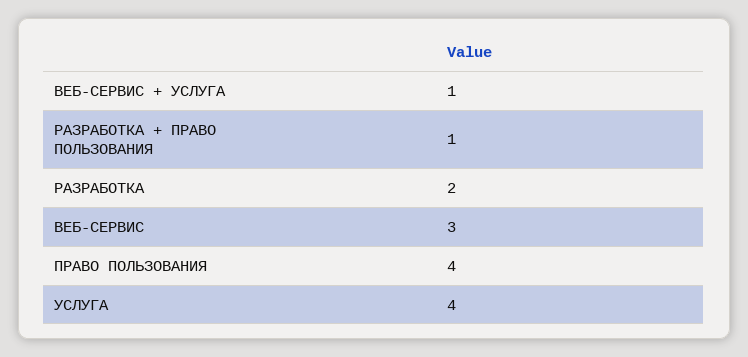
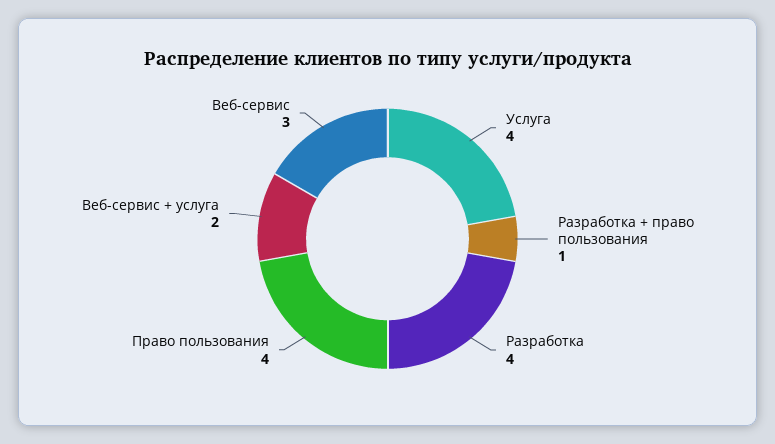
ВЕБ-СЕРВИС + УСЛУГА: 1 -> 2
РАЗРАБОТКА: 2 -> 4

